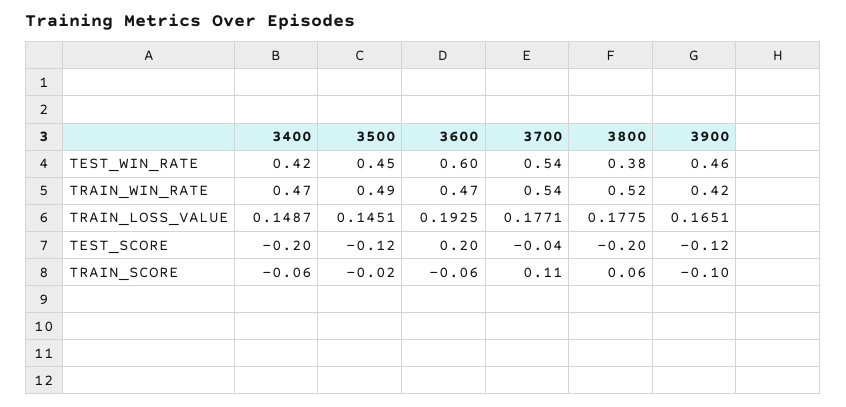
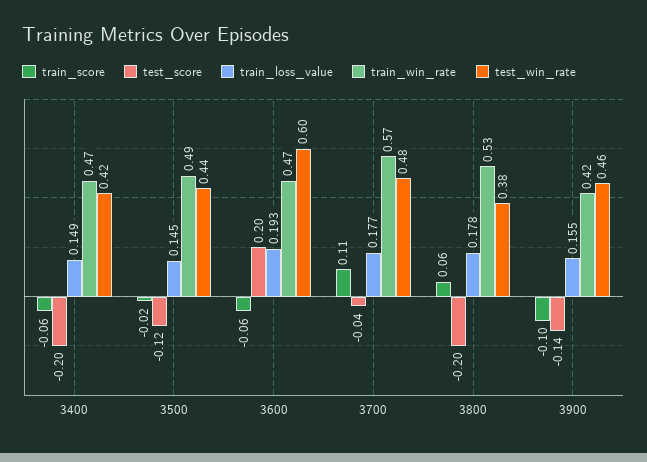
TEST_WIN_RATE, 3500: 0.45 -> 0.44
TEST_WIN_RATE, 3700: 0.54 -> 0.48
TRAIN_WIN_RATE, 3700: 0.54 -> 0.57
TRAIN_WIN_RATE, 3800: 0.52 -> 0.53
TRAIN_LOSS_VALUE, 3900: 0.1651 -> 0.155
TEST_SCORE, 3900: -0.12 -> -0.14

